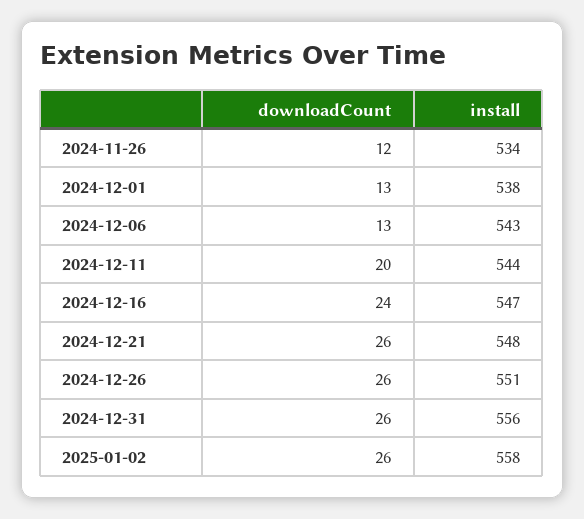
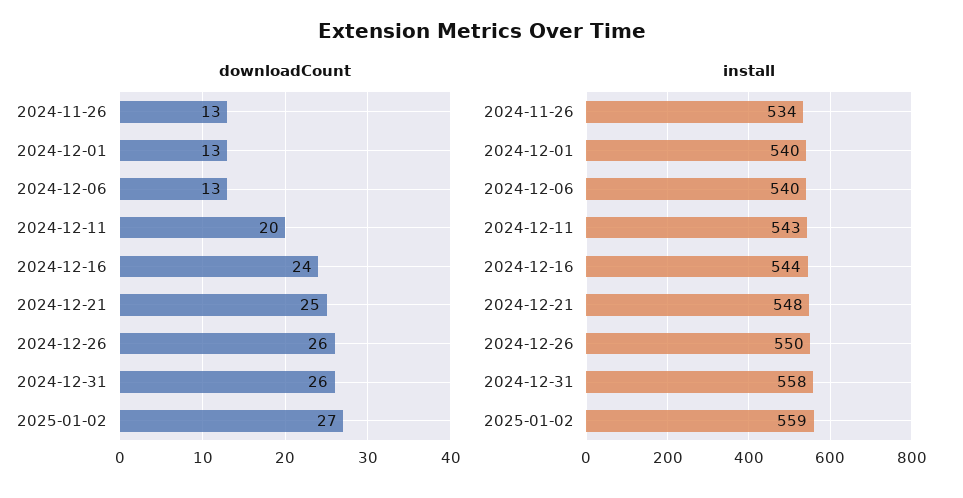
downloadCount, 2024-11-26: 12 -> 13
install, 2024-12-01: 538 -> 540
install, 2024-12-06: 543 -> 540
install, 2024-12-11: 544 -> 543
install, 2024-12-16: 547 -> 544
downloadCount, 2024-12-21: 26 -> 25
install, 2024-12-26: 551 -> 550
install, 2024-12-31: 556 -> 558
downloadCount, 2025-01-02: 26 -> 27
install, 2025-01-02: 558 -> 559

